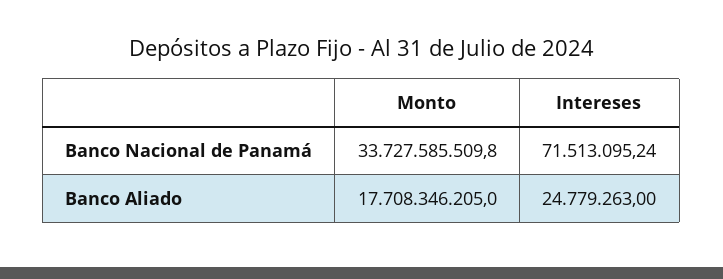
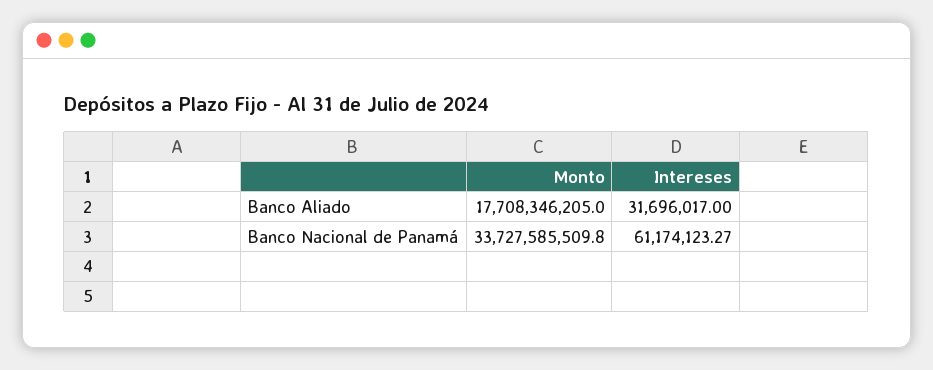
Intereses, Banco Nacional de Panamá: 71513095.24 -> 61174123.27
Intereses, Banco Aliado: 24779263 -> 31696017

